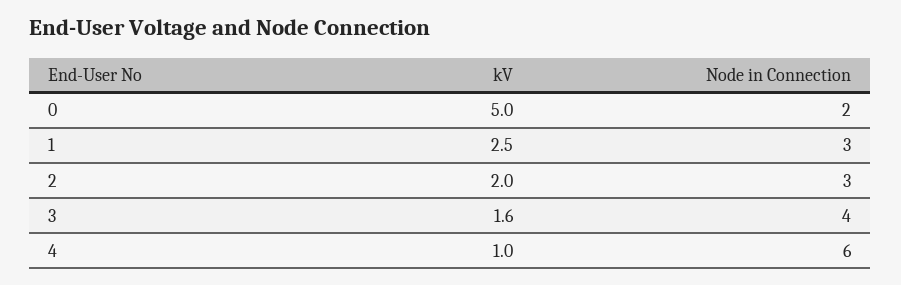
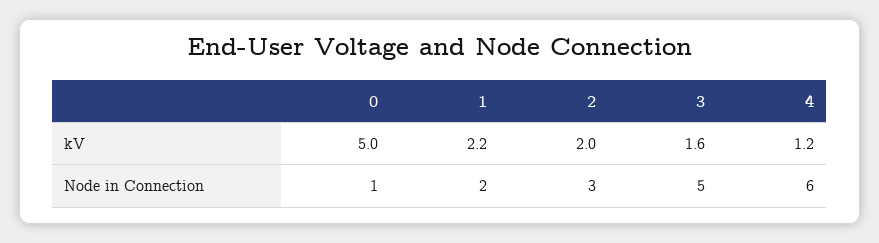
Node in Connection, 0: 2 -> 1
kV, 1: 2.5 -> 2.2
Node in Connection, 1: 3 -> 2
Node in Connection, 3: 4 -> 5
kV, 4: 1 -> 1.2

